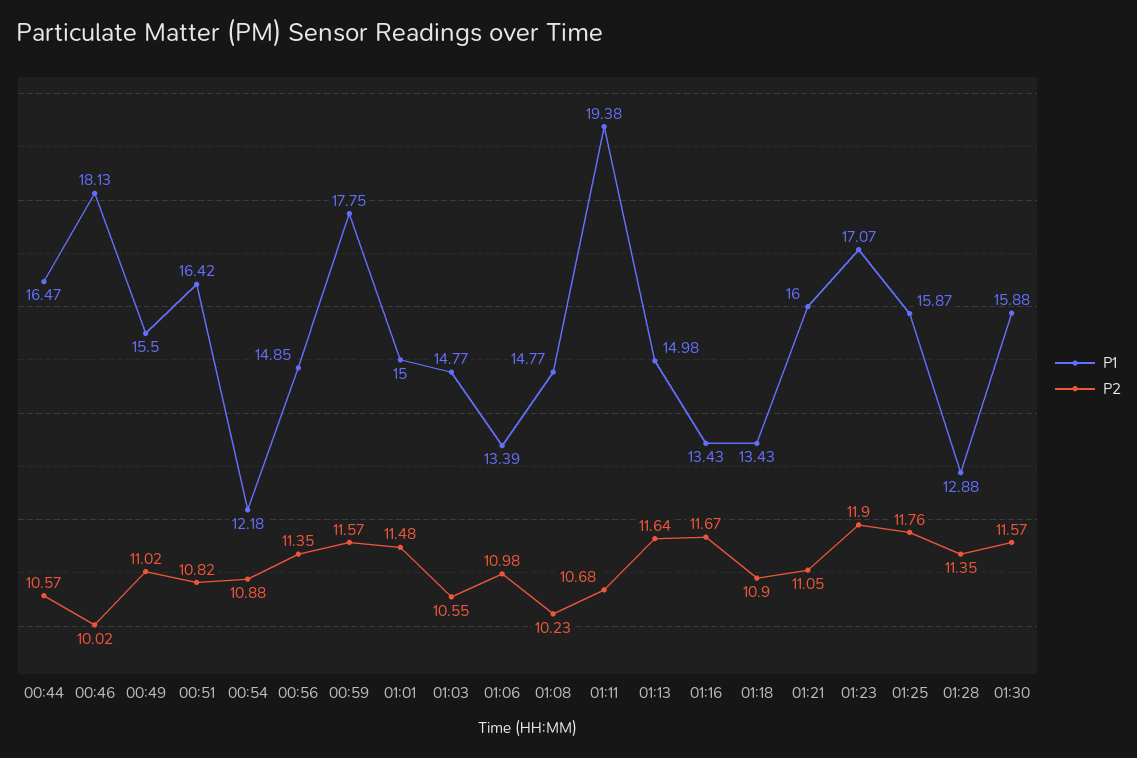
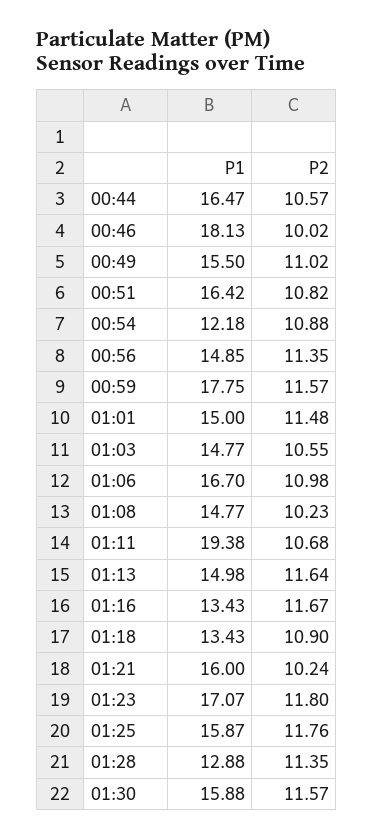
P1, 01:06: 13.39 -> 16.7
P2, 01:21: 11.05 -> 10.24
P2, 01:23: 11.9 -> 11.8

